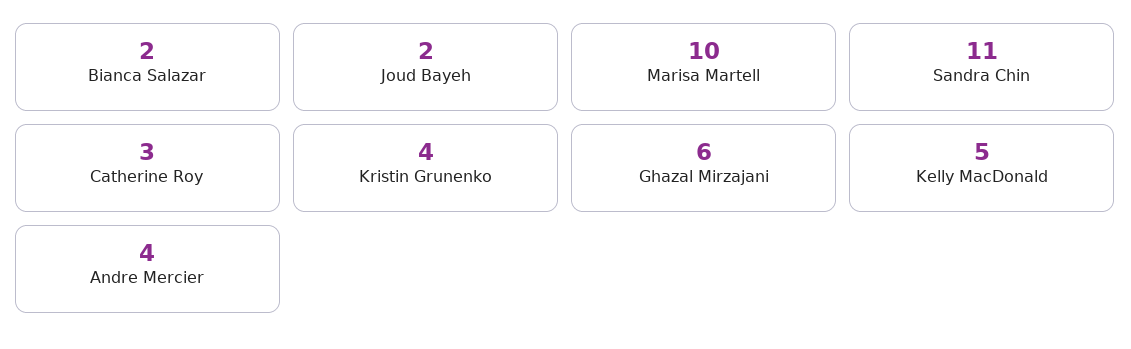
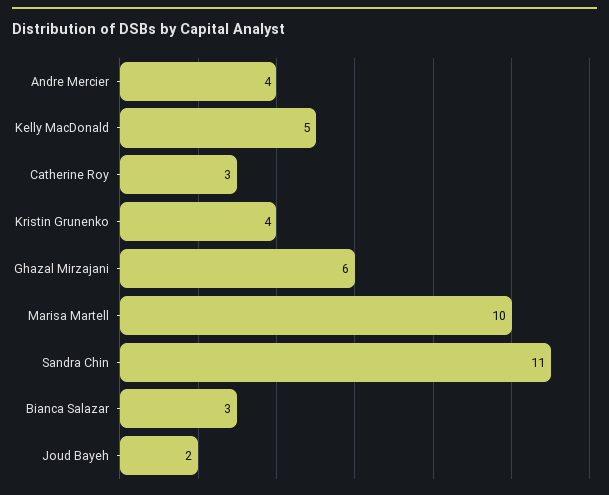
Bianca Salazar: 2 -> 3

